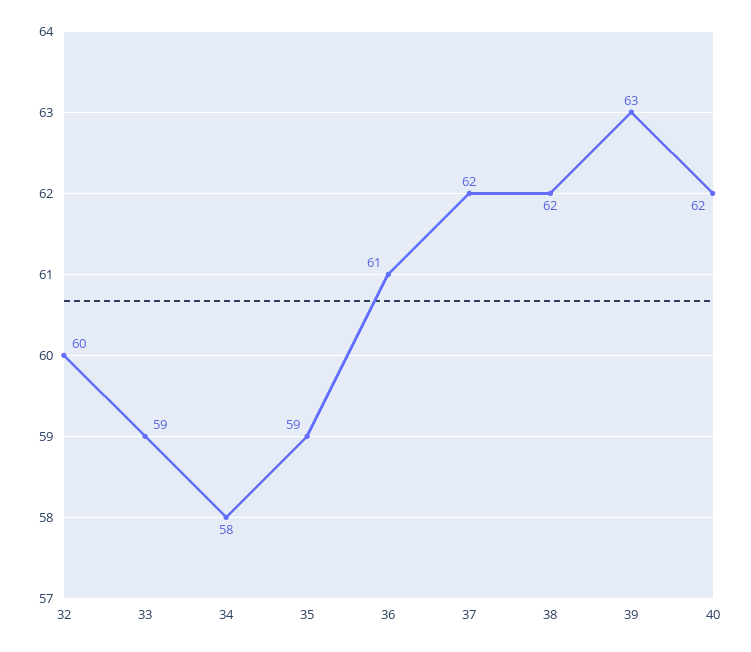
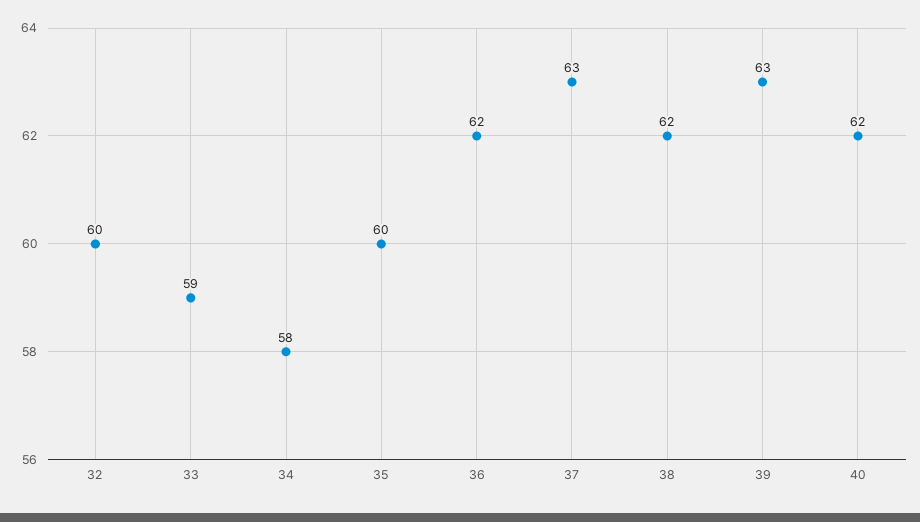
35: 59 -> 60
36: 61 -> 62
37: 62 -> 63

